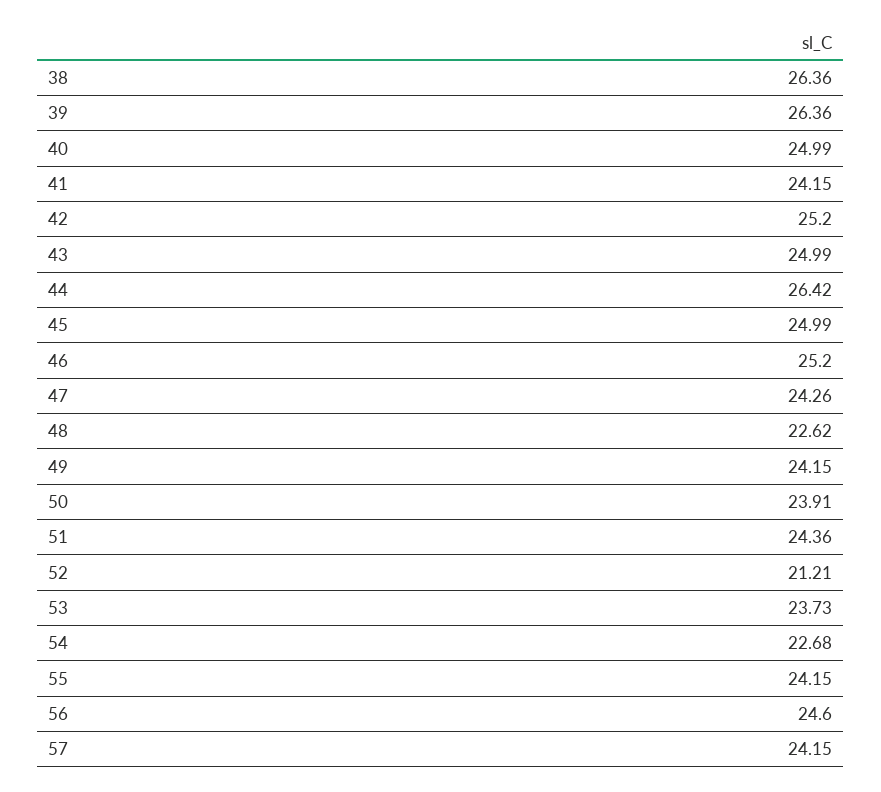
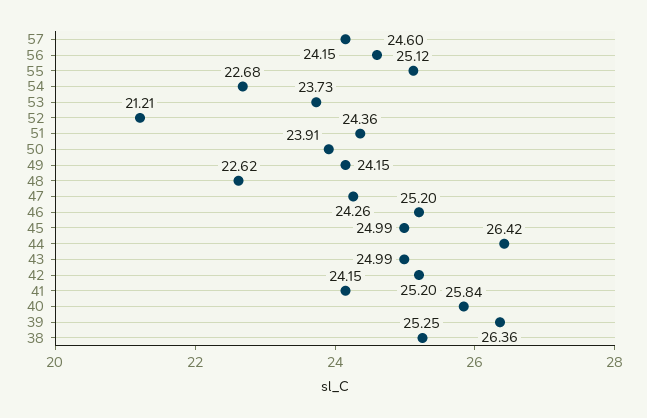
38: 26.36 -> 25.25
40: 24.99 -> 25.84
55: 24.15 -> 25.12

